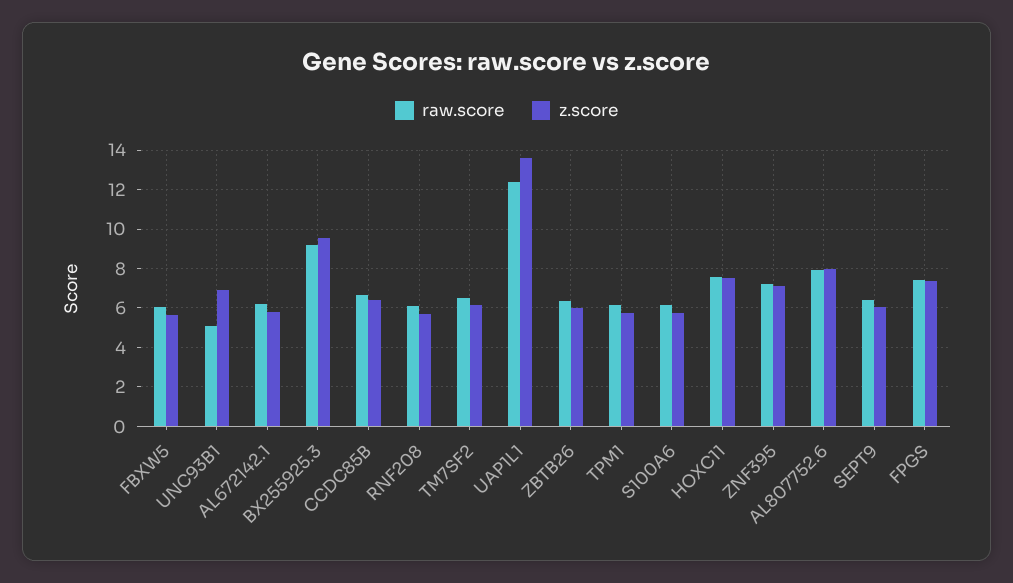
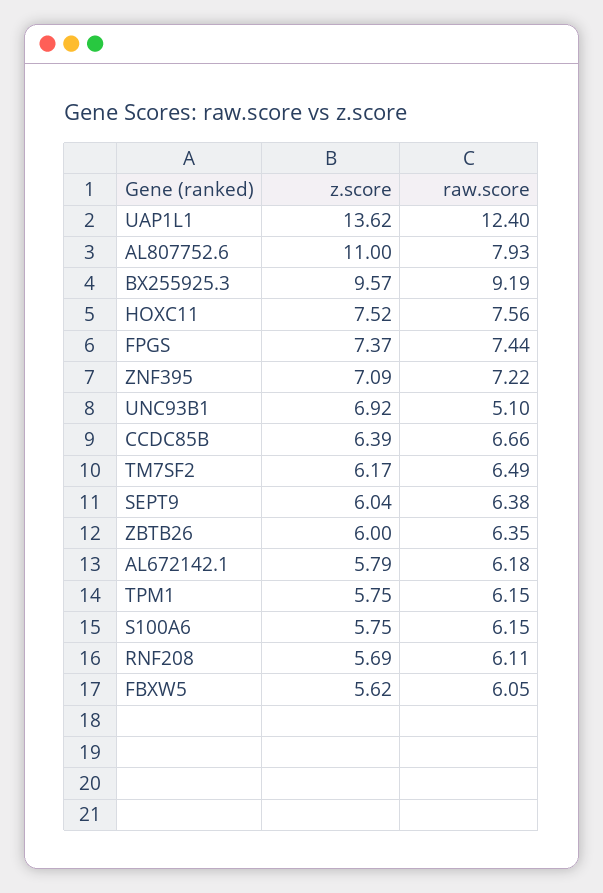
z.score, AL807752.6: 8 -> 11

